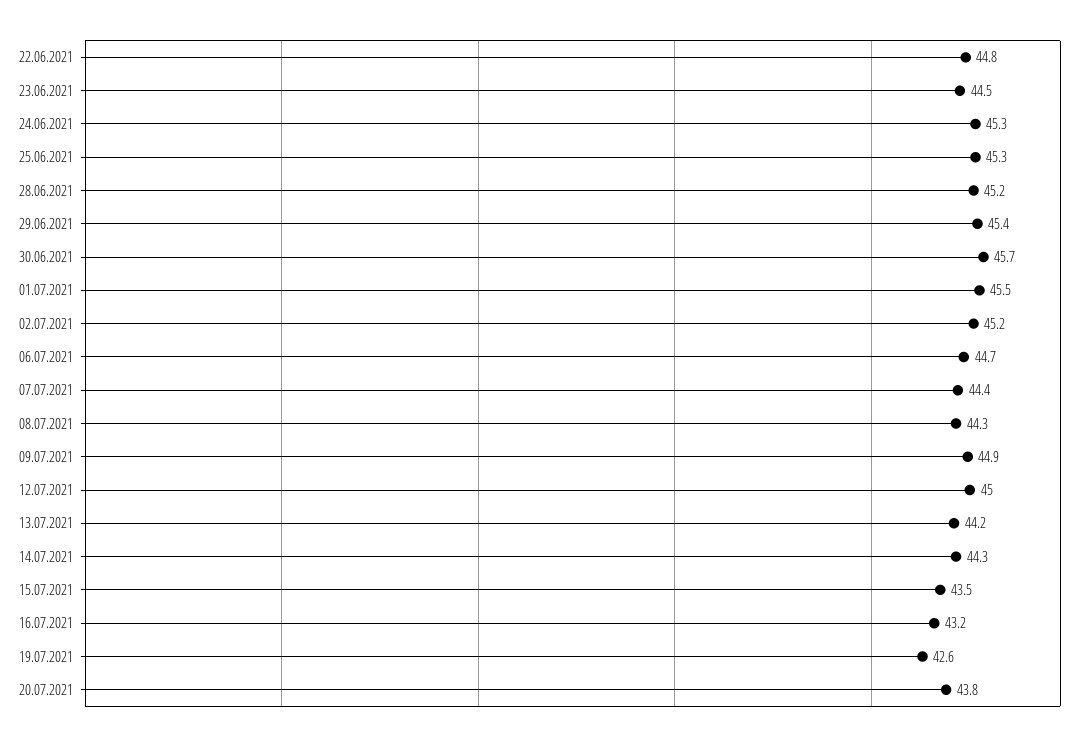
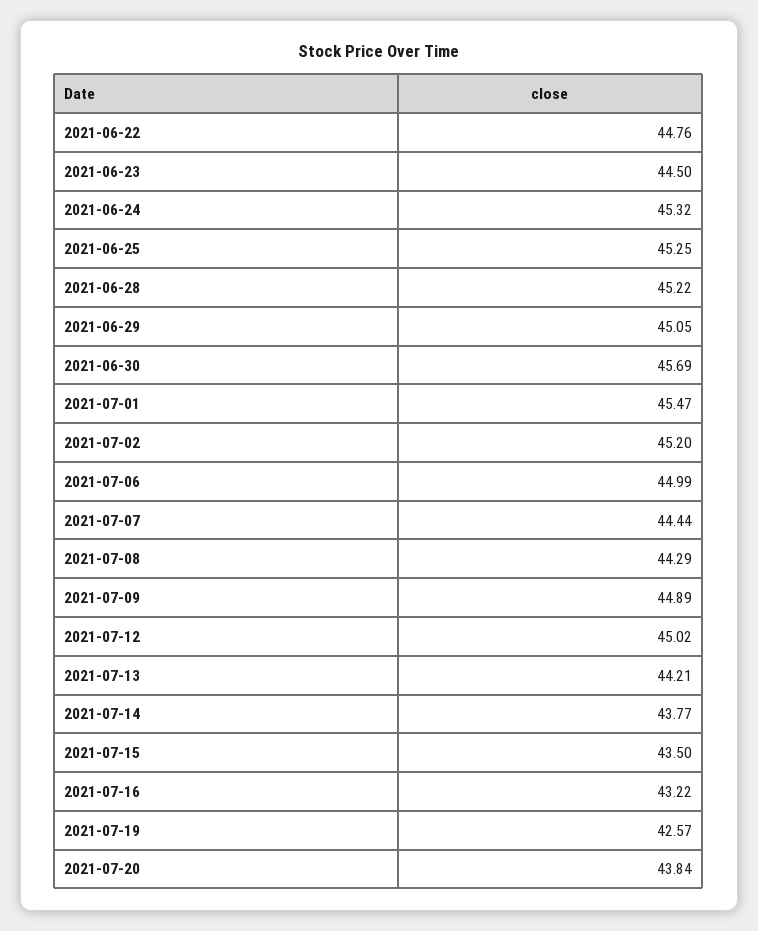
29.06.2021: 45.4 -> 45.05
06.07.2021: 44.7 -> 44.99
14.07.2021: 44.3 -> 43.77

